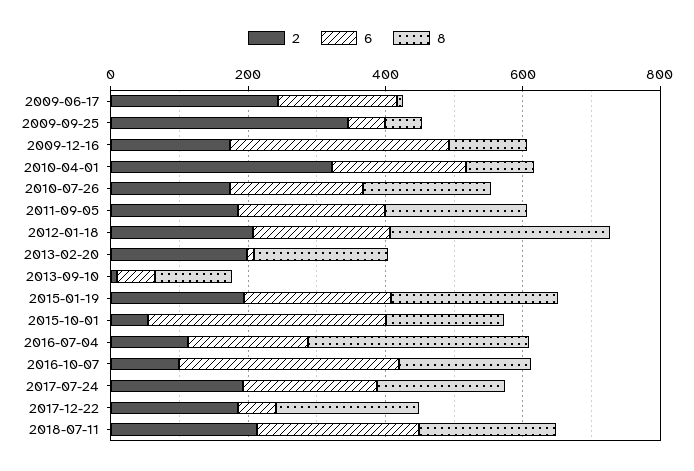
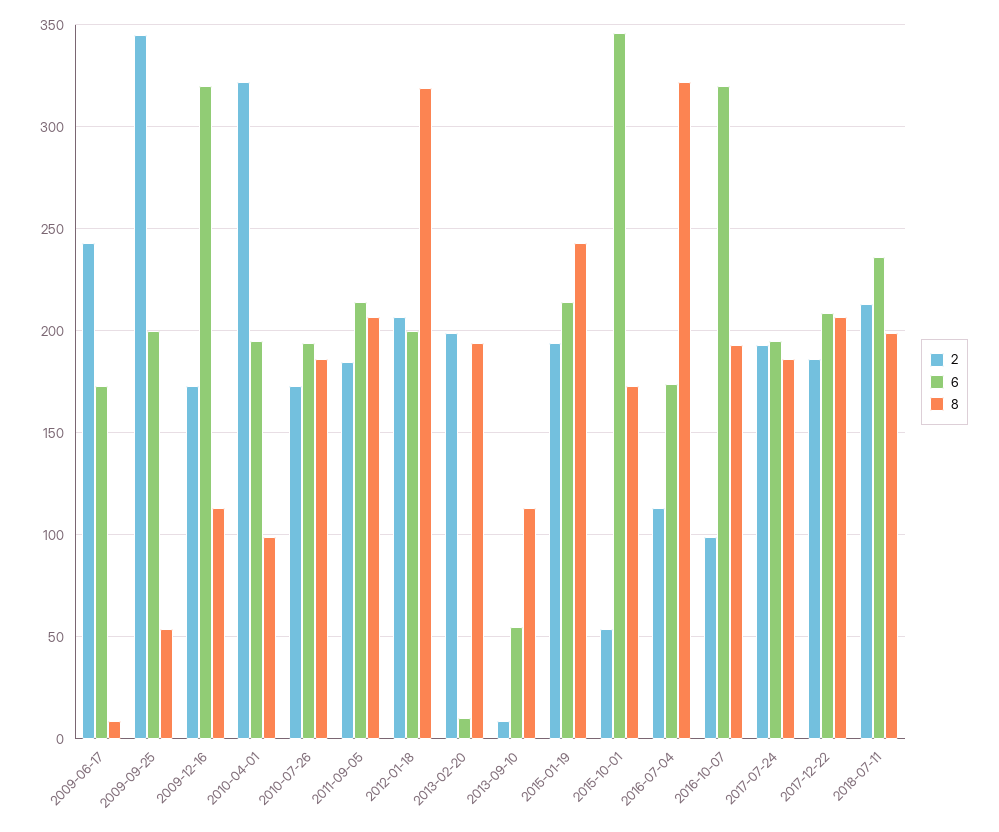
6, 2009-09-25: 50 -> 200
6, 2017-12-22: 50 -> 210

